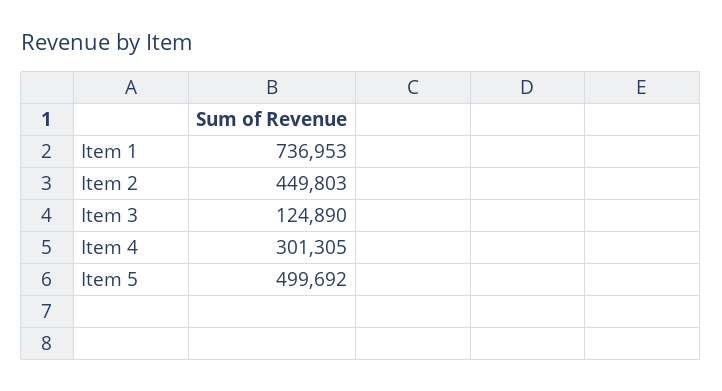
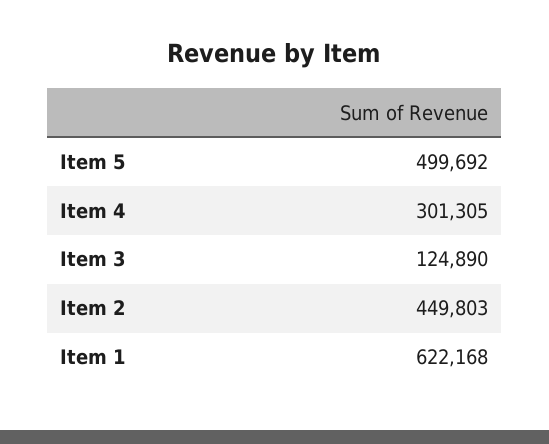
Item 1: 736953 -> 622168

